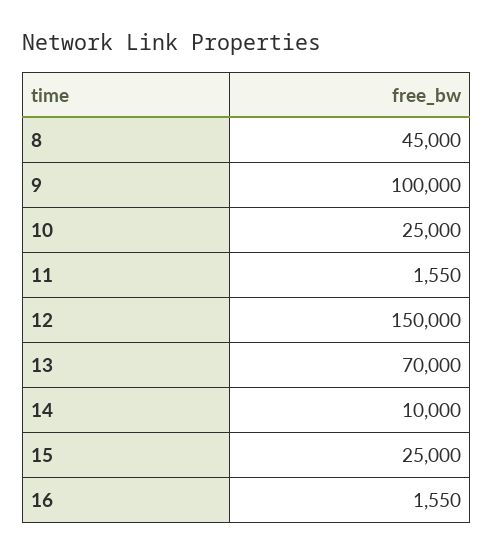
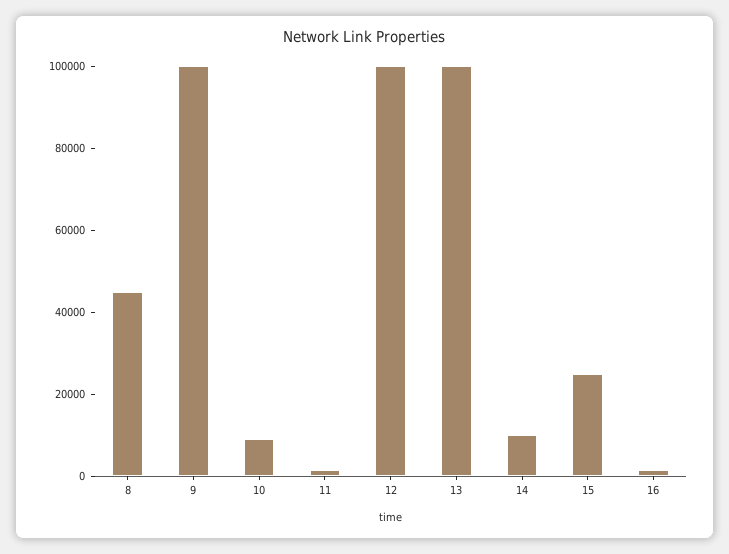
10: 25000 -> 10000
12: 150000 -> 100000
13: 70000 -> 100000

